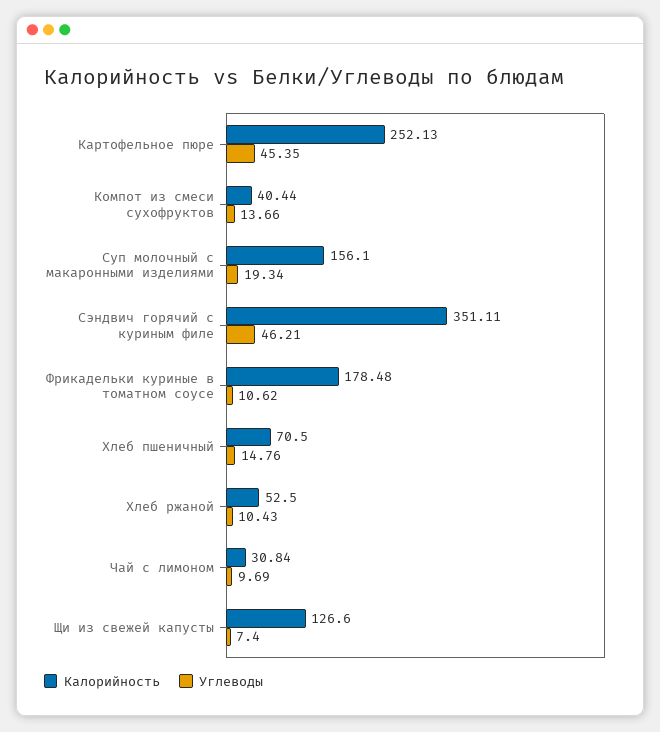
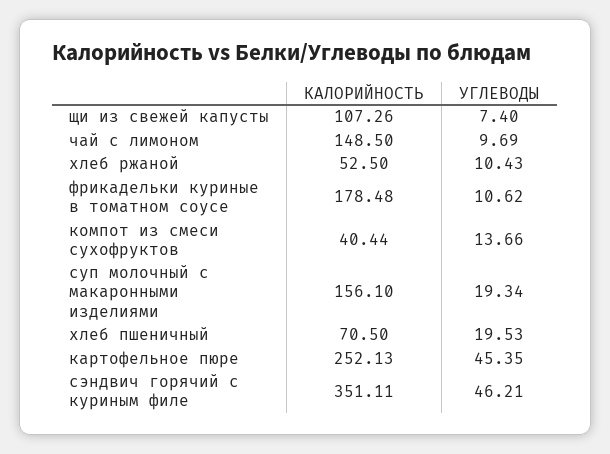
Углеводы, Хлеб пшеничный: 14.76 -> 19.53
Калорийность, Чай с лимоном: 30.84 -> 148.5
Калорийность, Щи из свежей капусты: 126.6 -> 107.26

